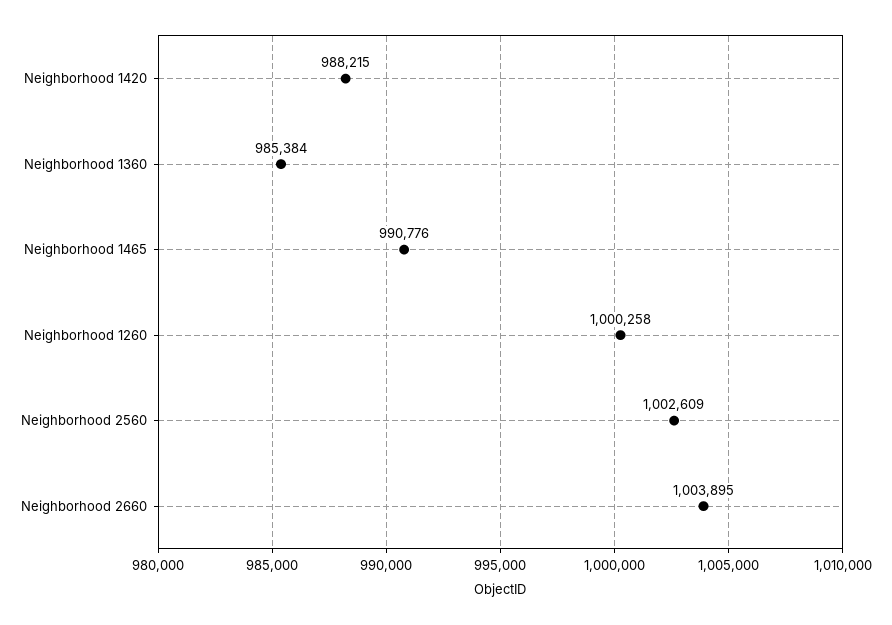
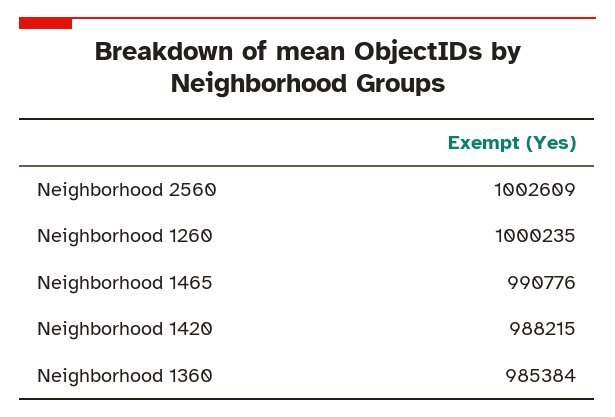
Neighborhood 1260: 1000258 -> 1000235
Neighborhood 2660: 1003895 -> none

